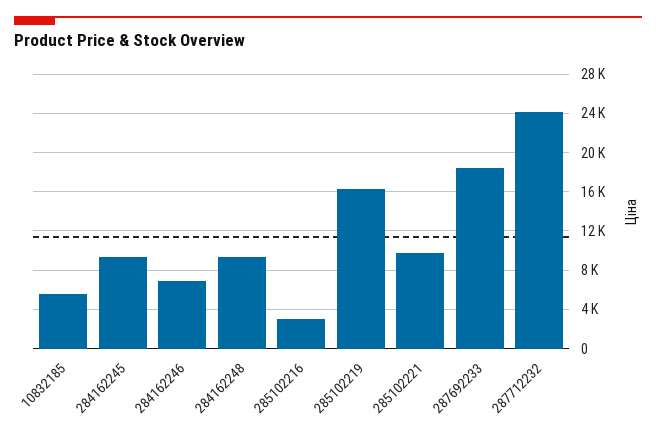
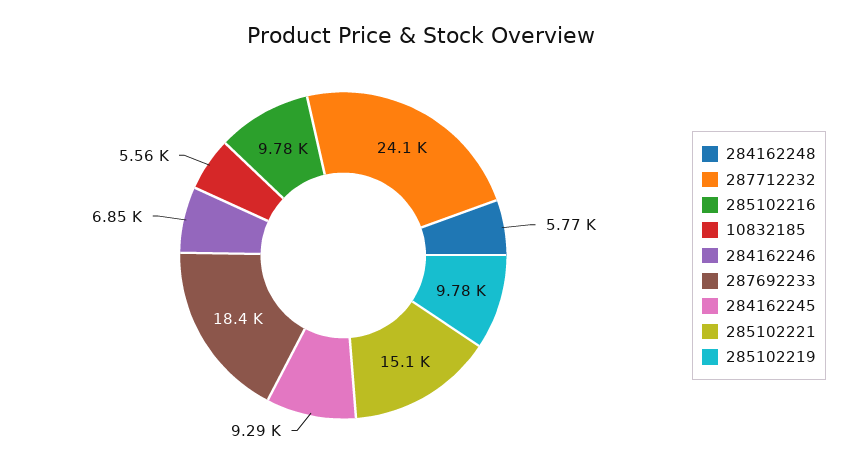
284162248: 9000 -> 5770
285102216: 3000 -> 9780
285102219: 16000 -> 9780
285102221: 10000 -> 15100

